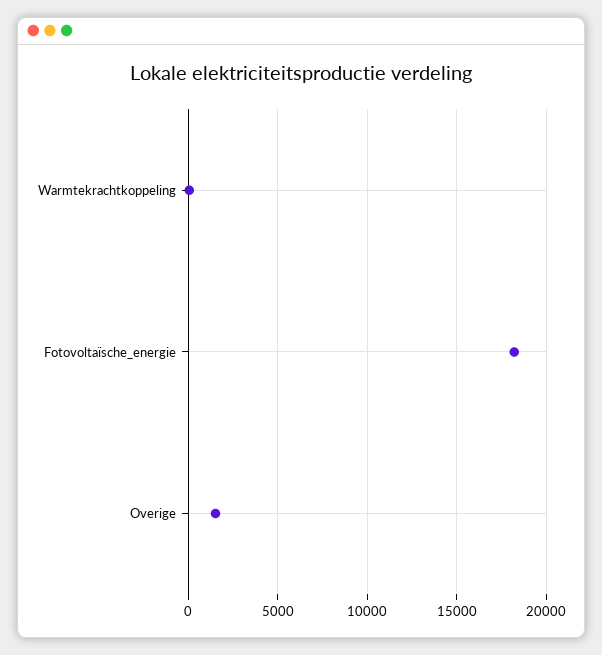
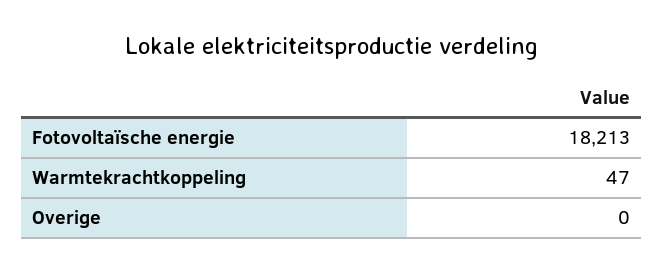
Overige: 1500 -> 0

